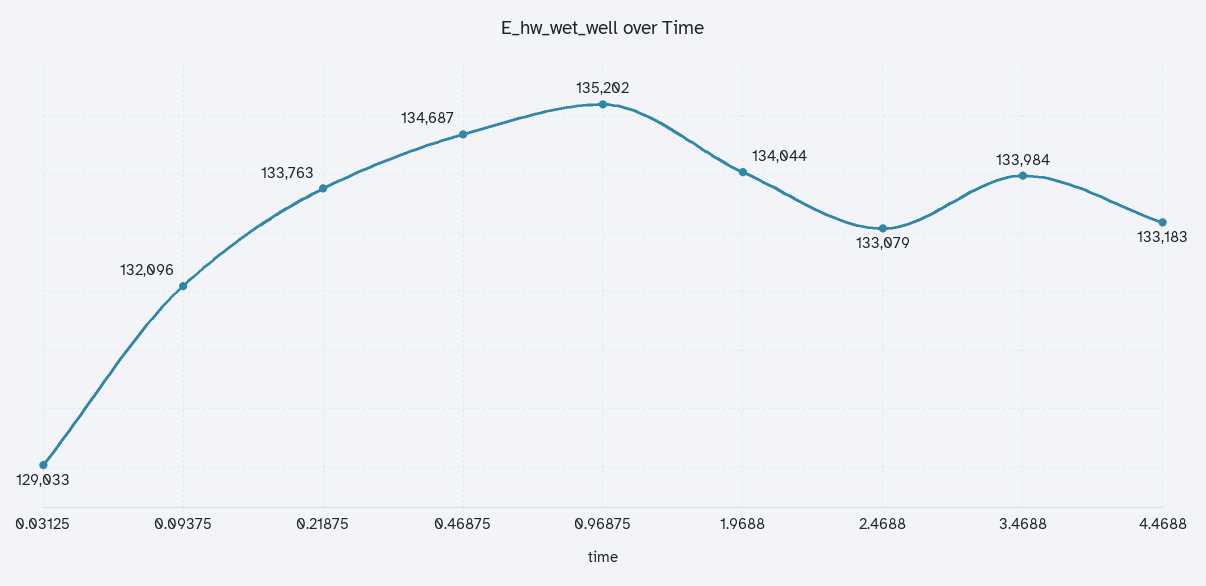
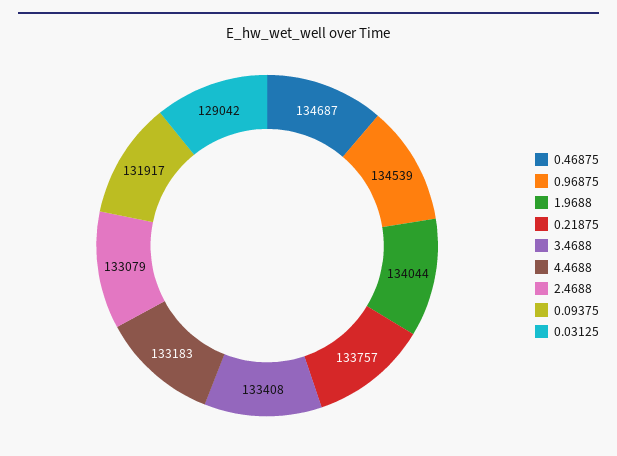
0.03125: 129033 -> 129042
0.09375: 132096 -> 131917
0.21875: 133763 -> 133757
0.96875: 135202 -> 134539
3.4688: 133984 -> 133408

